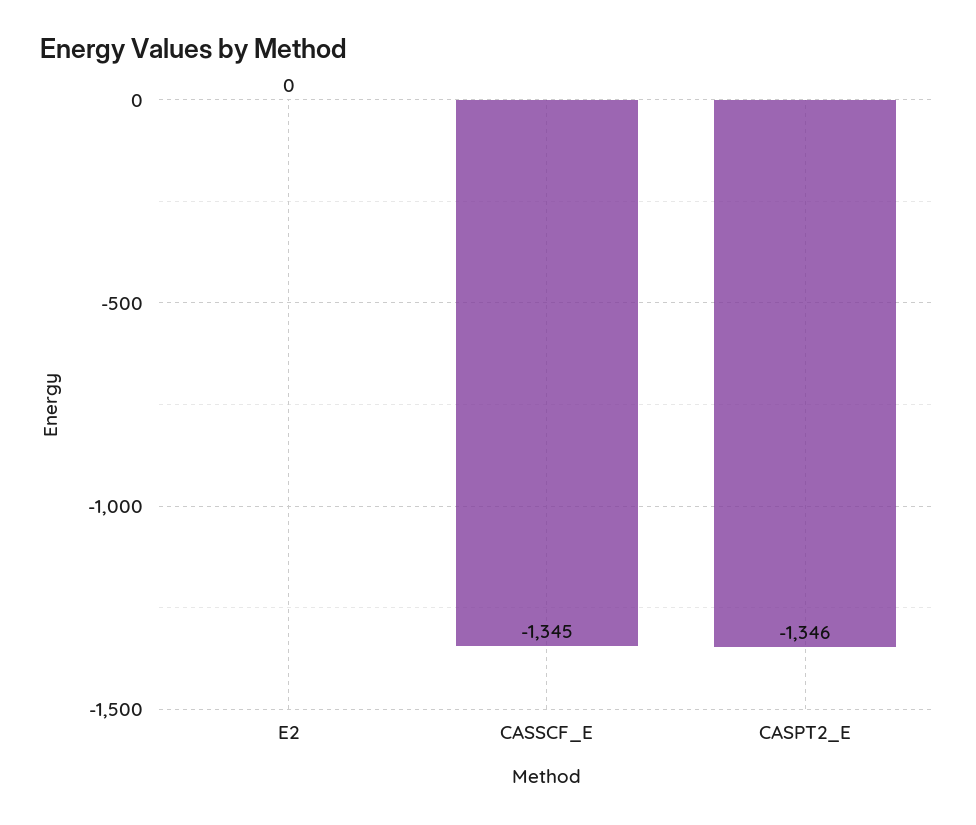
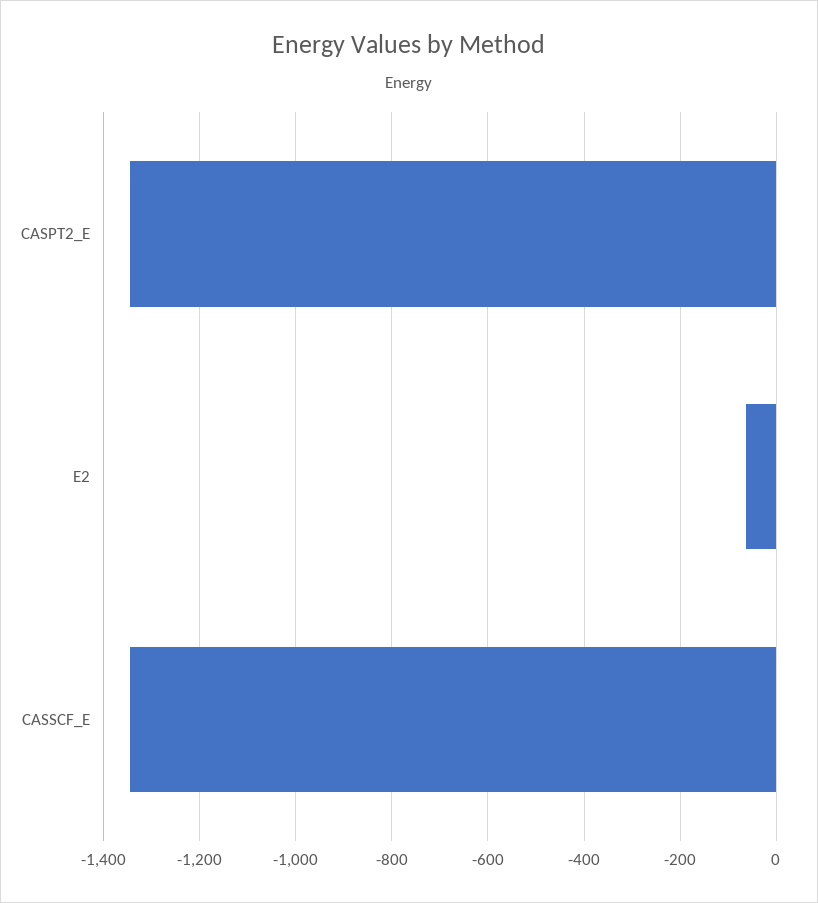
E2: 0 -> -60

